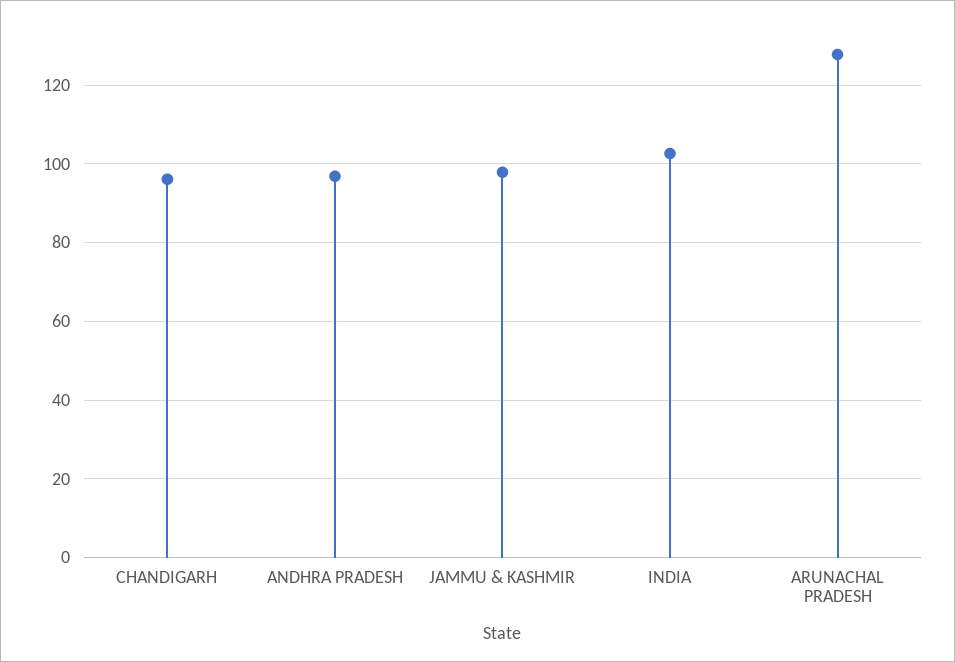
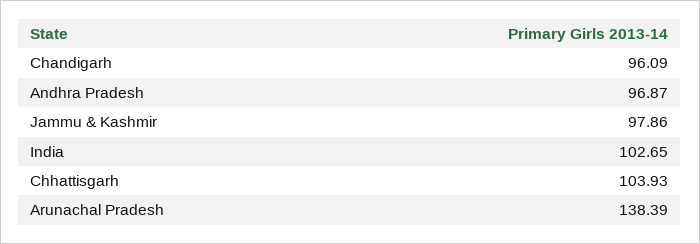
ARUNACHAL PRADESH: 128 -> 138.39
Chhattisgarh: none -> 103.93

